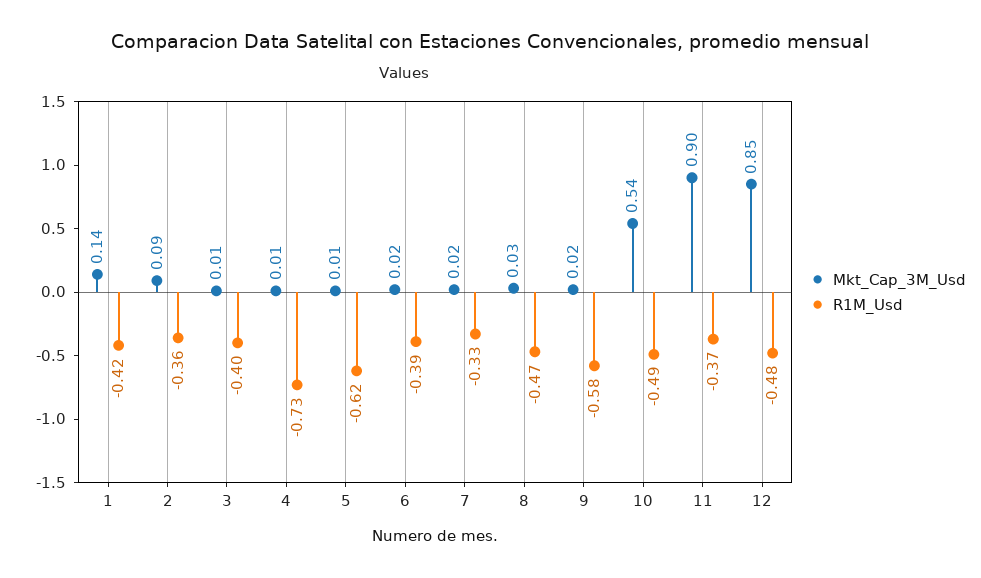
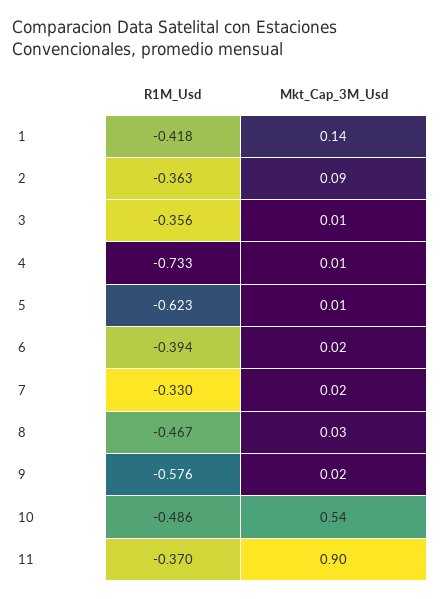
R1M_Usd, 3: -0.4 -> -0.356
Mkt_Cap_3M_Usd, 12: 0.85 -> none
R1M_Usd, 12: -0.48 -> none

